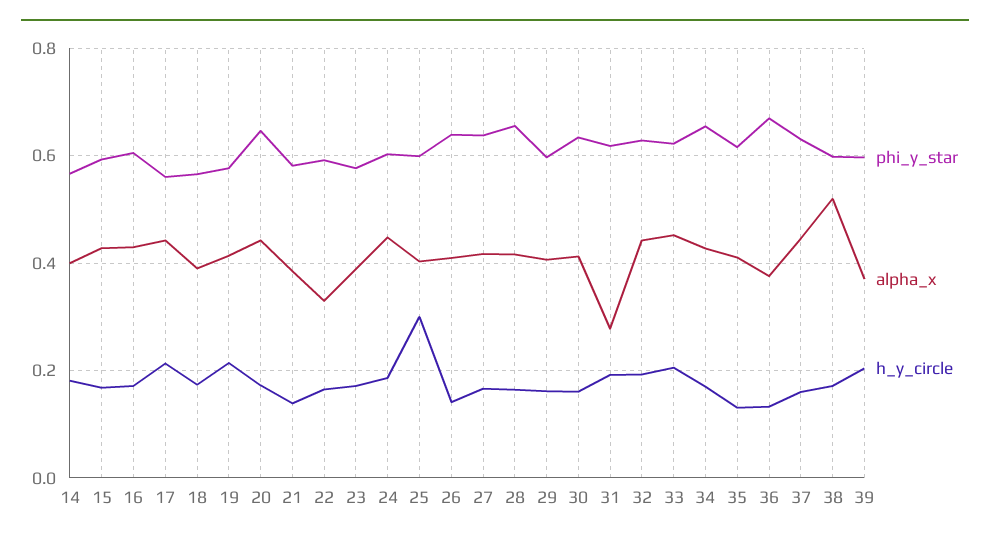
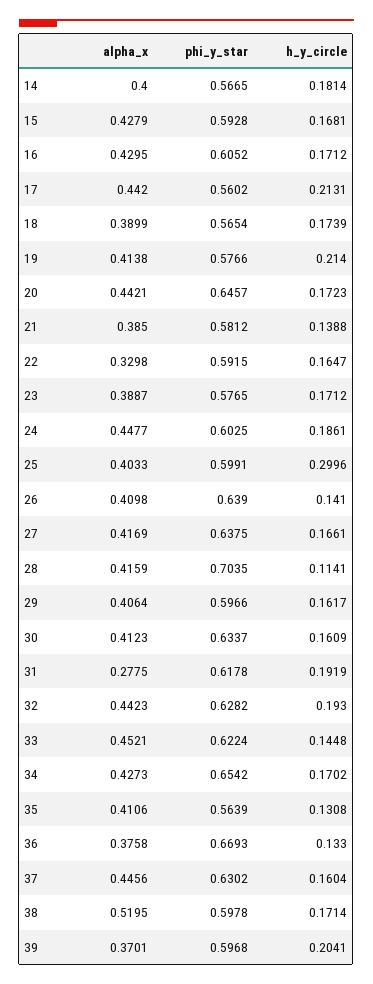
phi_y_star, 28: 0.66 -> 0.7035
h_y_circle, 28: 0.16 -> 0.1141
h_y_circle, 33: 0.2 -> 0.1448
phi_y_star, 35: 0.62 -> 0.5639

